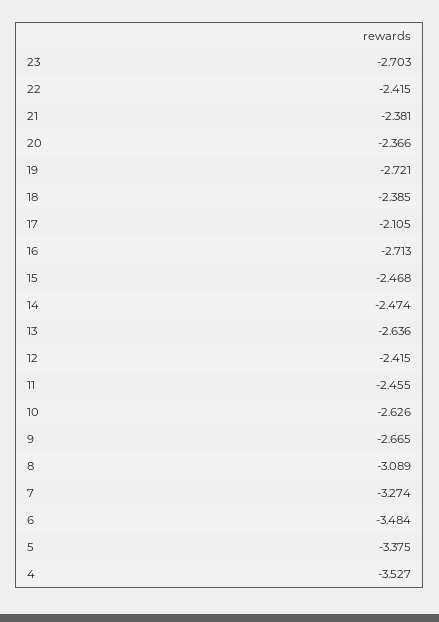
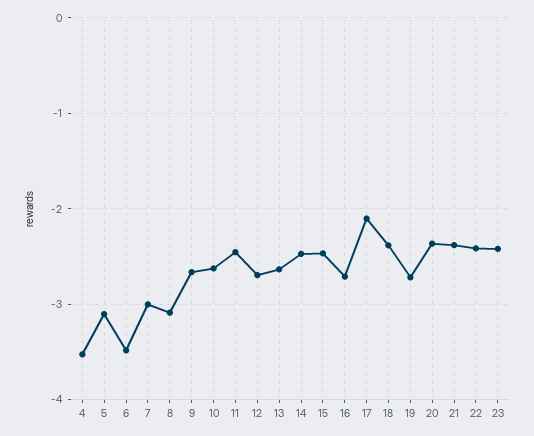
23: -2.703 -> -2.4
12: -2.415 -> -2.7
7: -3.274 -> -3
5: -3.375 -> -3.1

